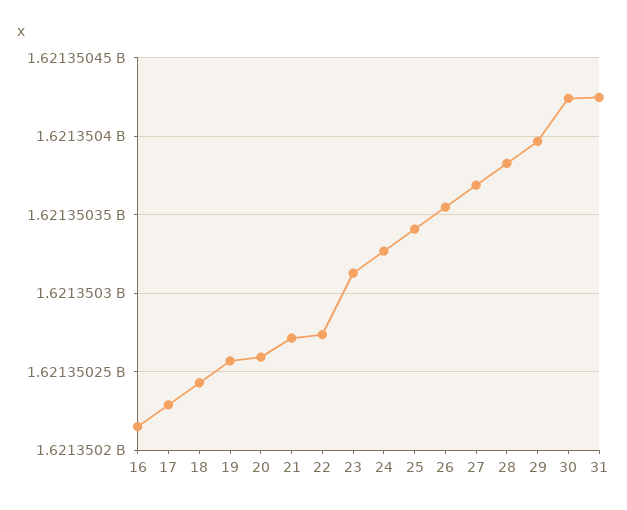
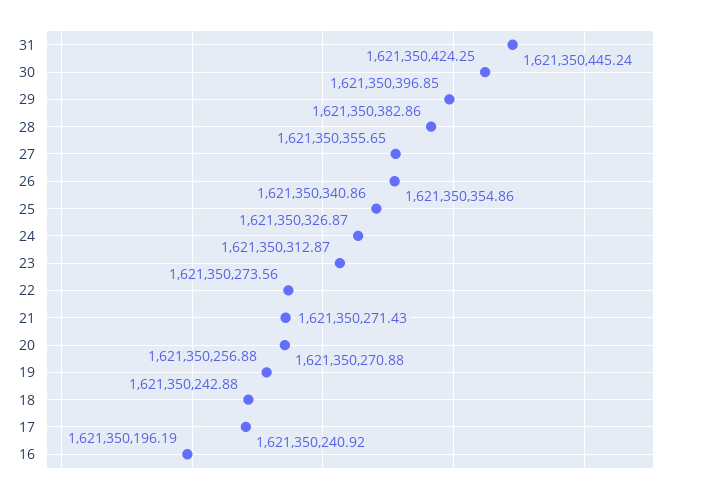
16: 1621350215 -> 1621350196.19
17: 1621350230 -> 1621350240.92
20: 1621350260 -> 1621350270.88
27: 1621350370 -> 1621350355.65
31: 1621350425 -> 1621350445.24

